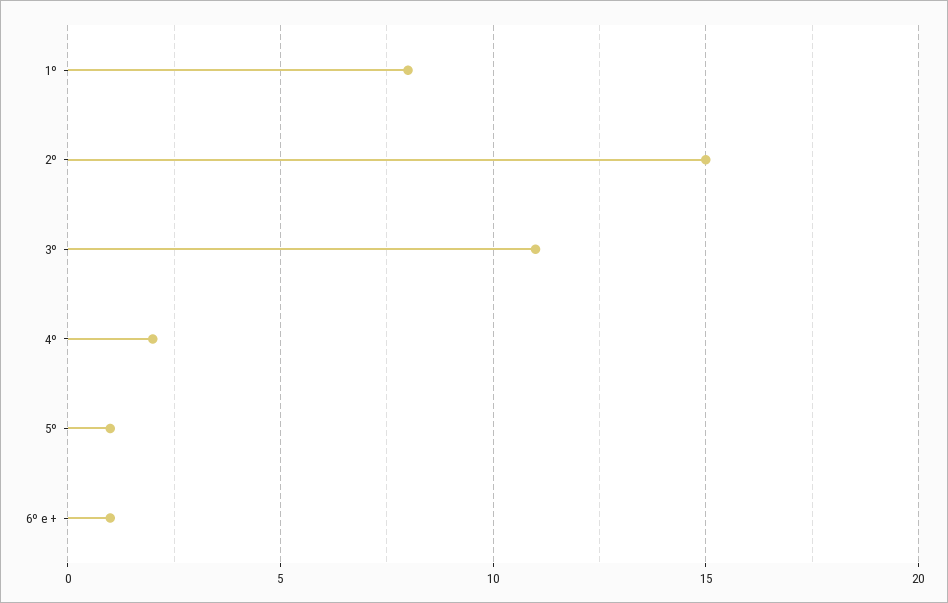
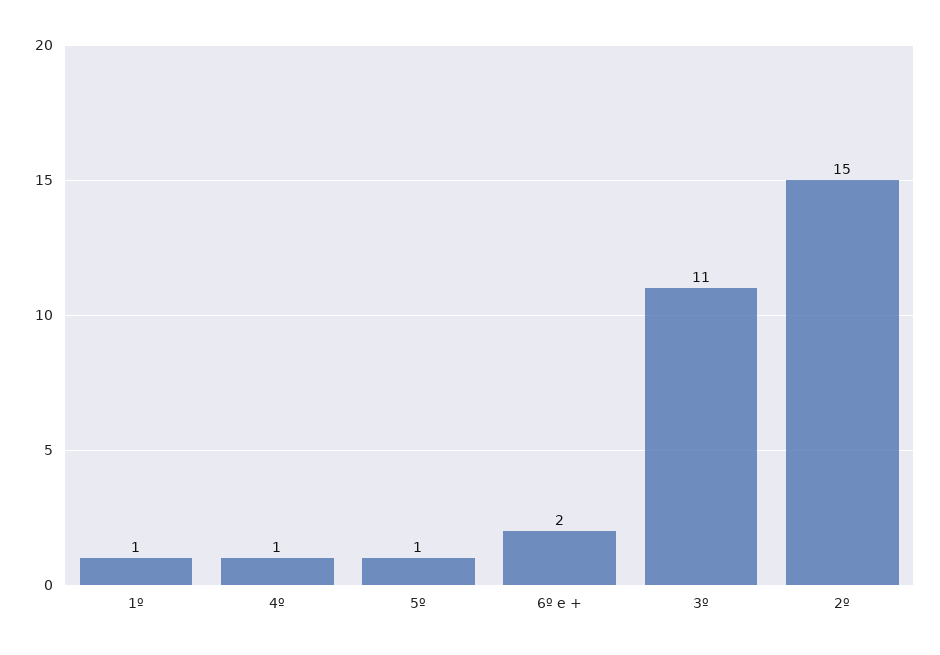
1º: 8 -> 1
4º: 2 -> 1
6º e +: 1 -> 2

